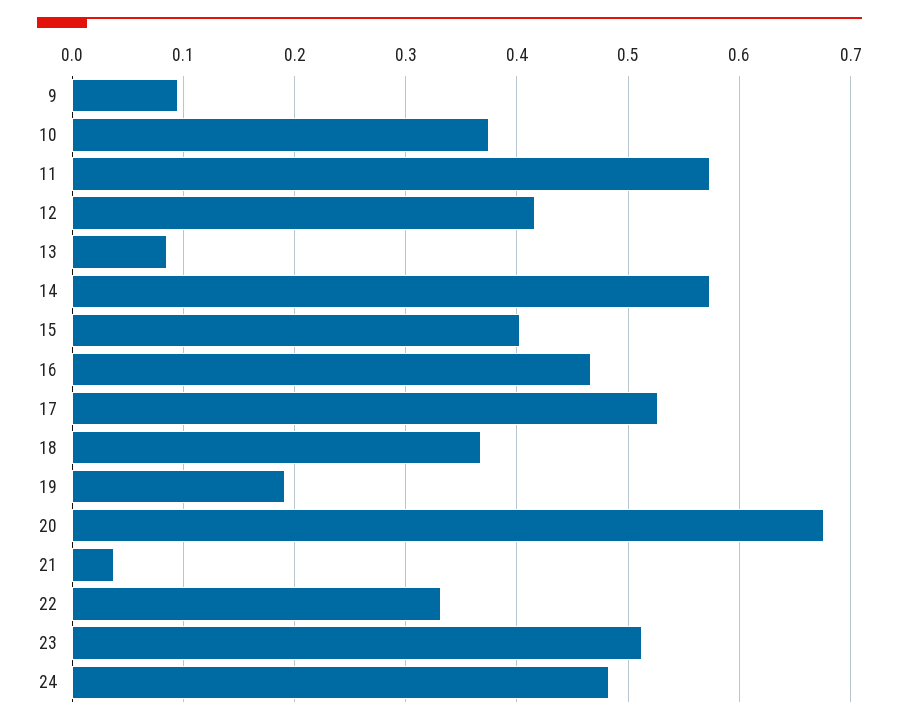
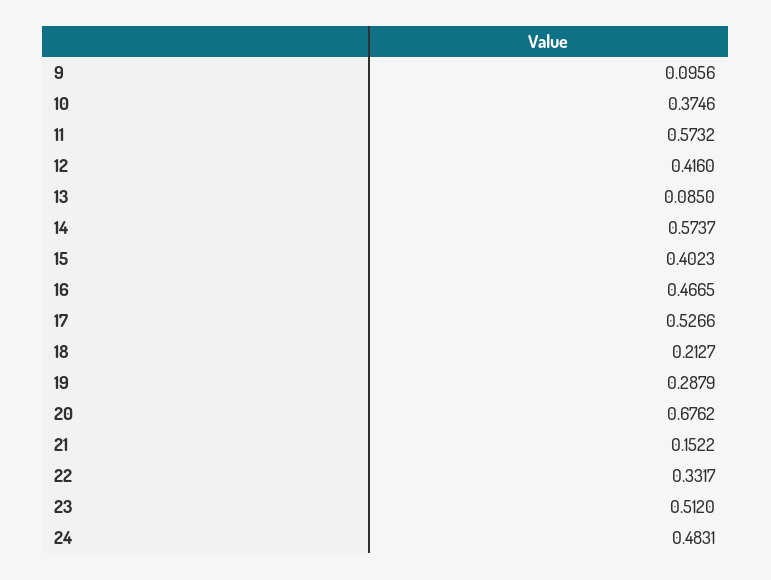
18: 0.37 -> 0.2127
19: 0.19 -> 0.2879
21: 0.04 -> 0.1522

